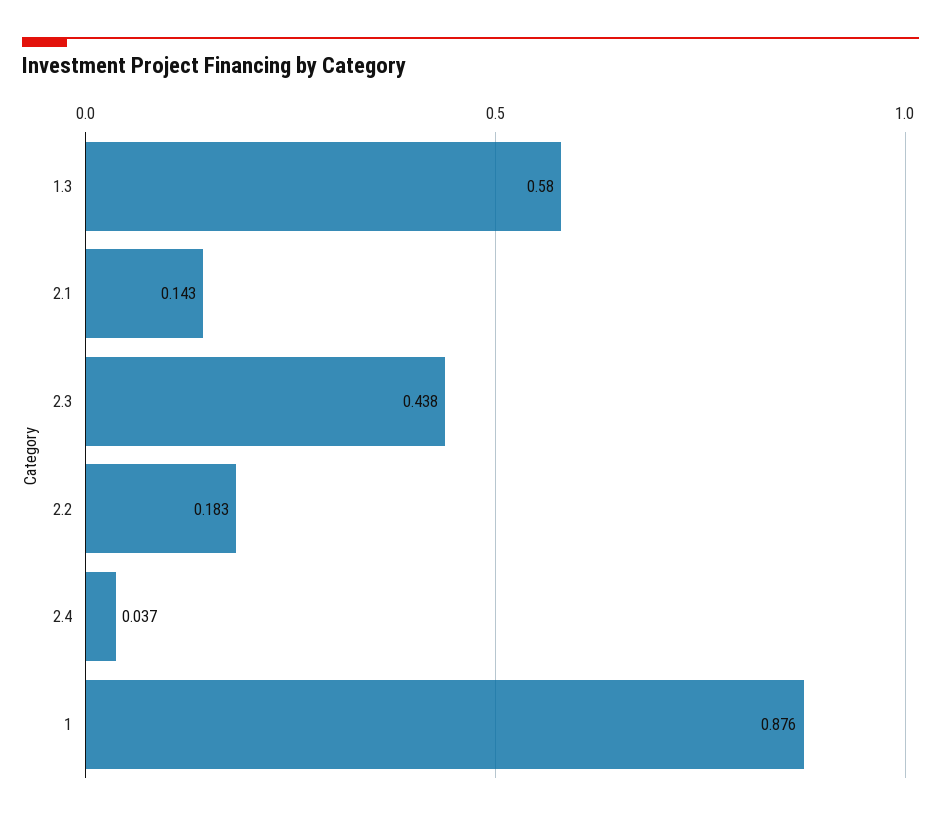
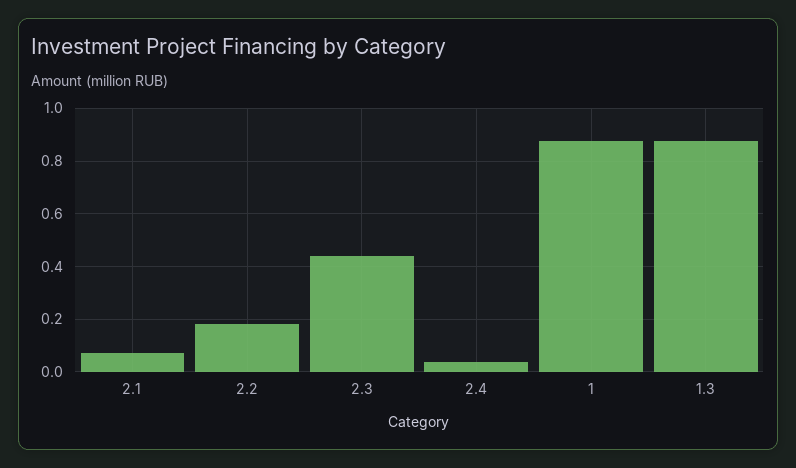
1.3: 0.58 -> 0.875
2.1: 0.143 -> 0.075

